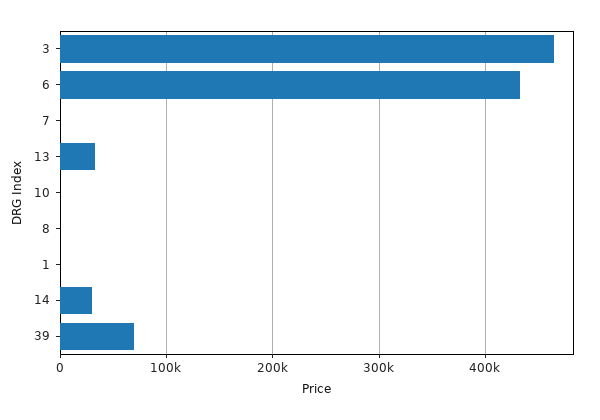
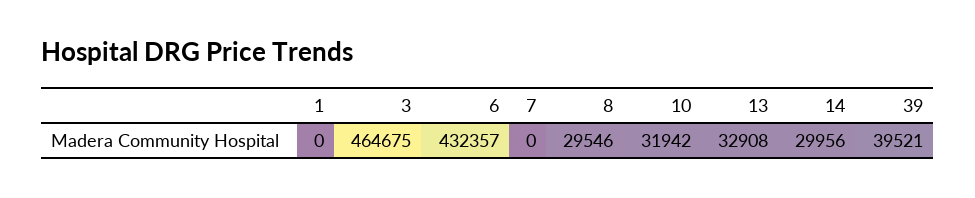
10: 0 -> 31942
8: 0 -> 29546
39: 70000 -> 39521

